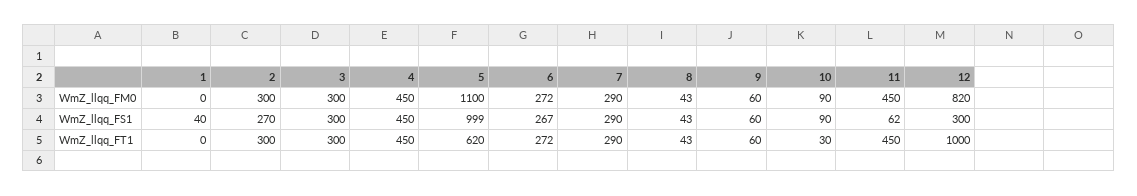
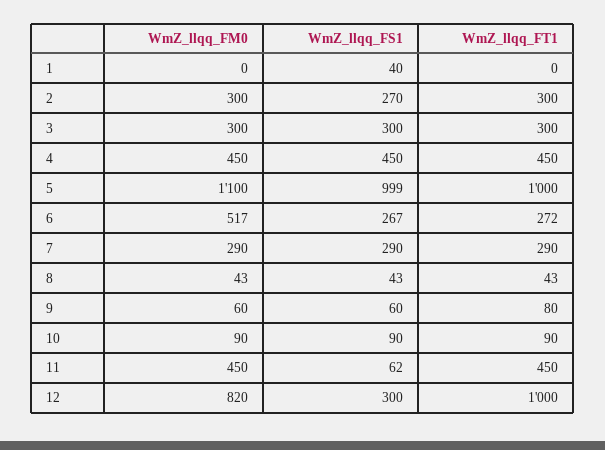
6, WmZ_llqq_FM0: 272 -> 517
5, WmZ_llqq_FT1: 620 -> 1000
9, WmZ_llqq_FT1: 60 -> 80
10, WmZ_llqq_FT1: 30 -> 90

